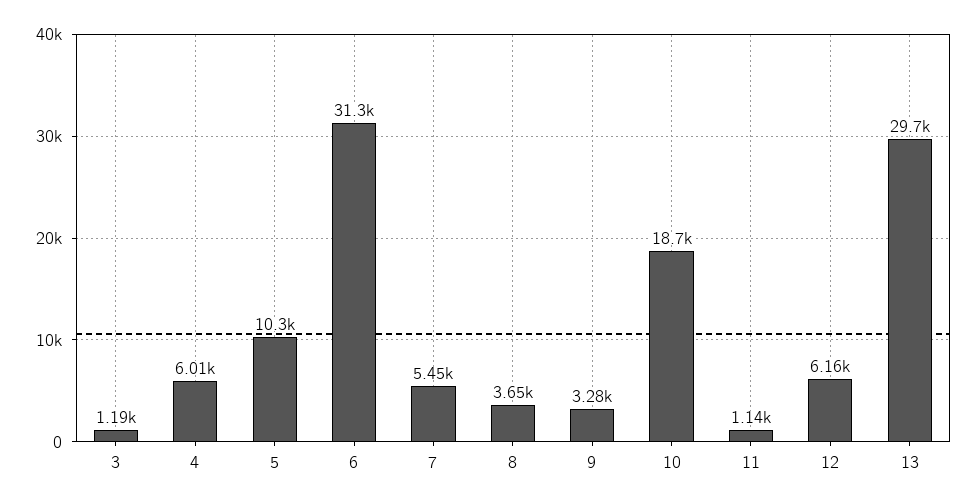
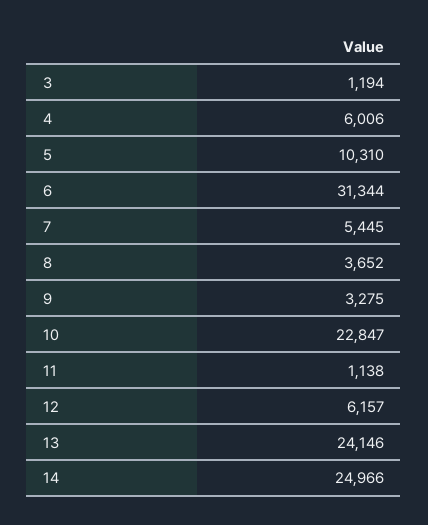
10: 18700 -> 22847
13: 29700 -> 24146
14: none -> 24966

